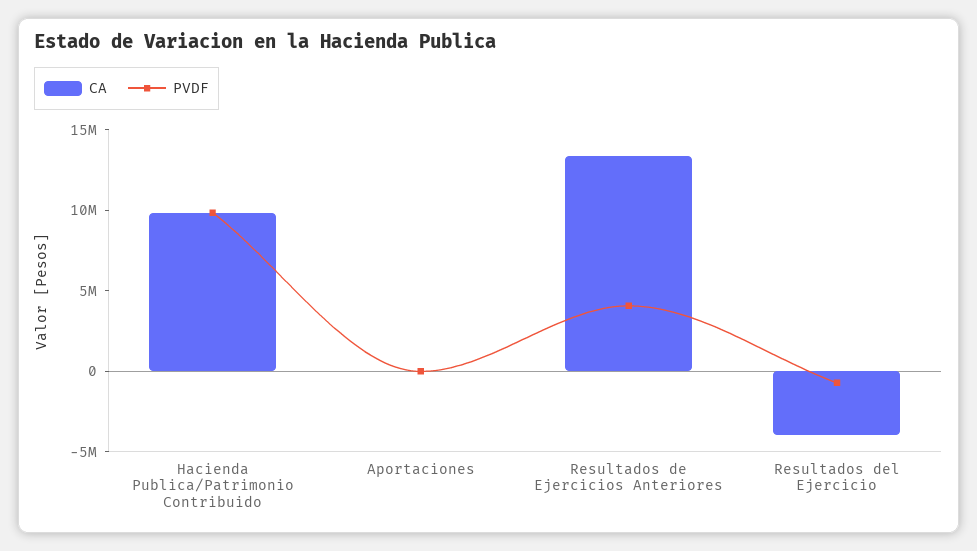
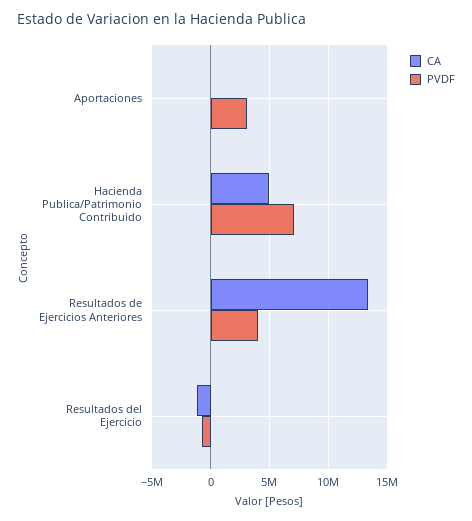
CA, Hacienda Publica/Patrimonio Contribuido: 10000000 -> 5000000
PVDF, Hacienda Publica/Patrimonio Contribuido: 10000000 -> 7000000
PVDF, Aportaciones: 0 -> 3000000
CA, Resultados del Ejercicio: -4000000 -> -1000000

